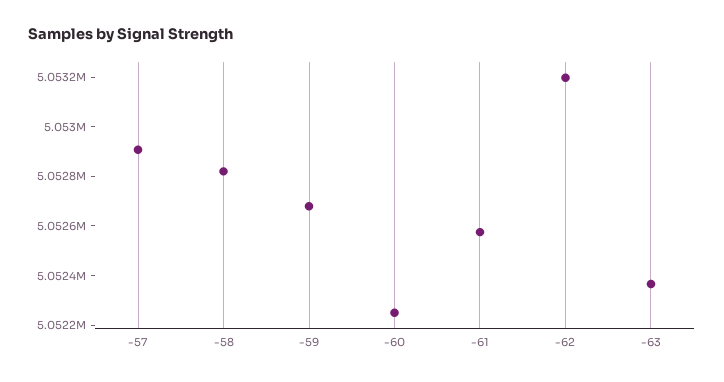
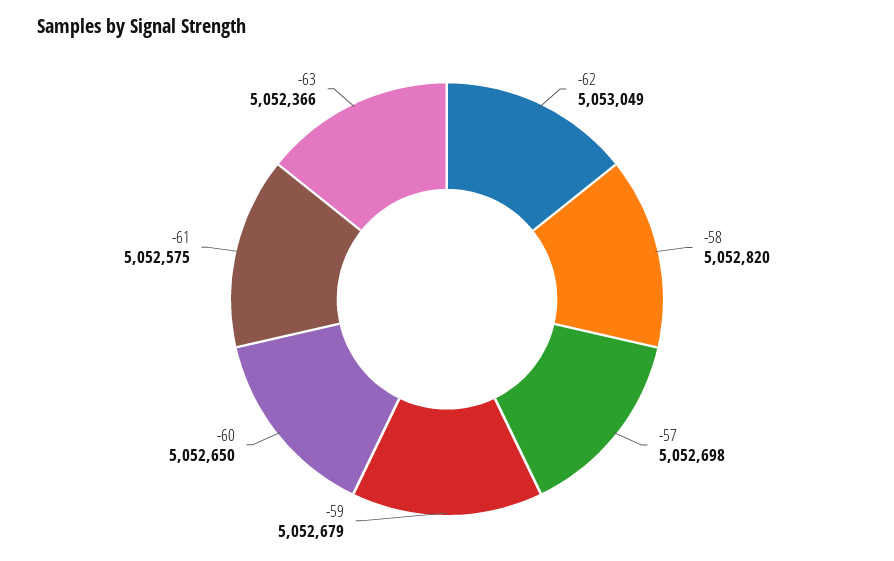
-57: 5052900 -> 5052698
-60: 5052250 -> 5052650
-62: 5053200 -> 5053049

